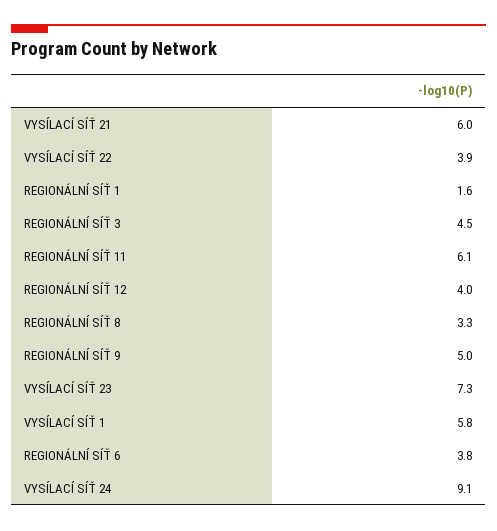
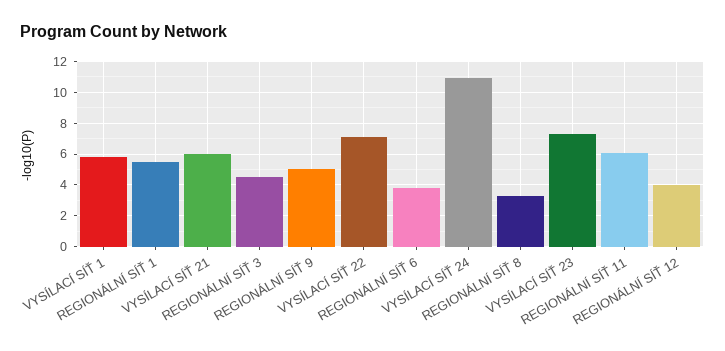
VYSÍLACÍ SÍŤ 22: 3.9 -> 7
REGIONÁLNÍ SÍŤ 1: 1.6 -> 5.5
VYSÍLACÍ SÍŤ 24: 9.1 -> 11

